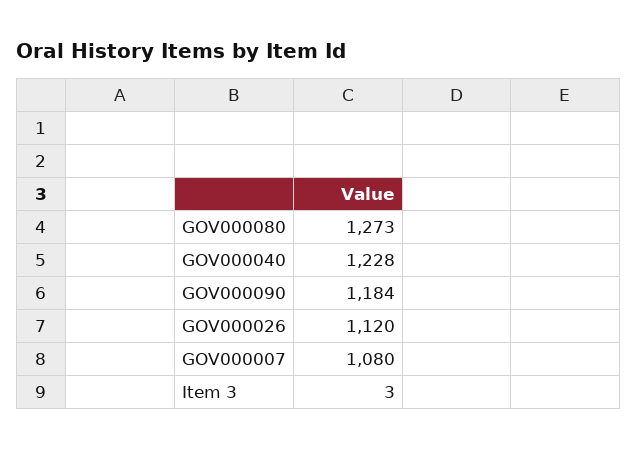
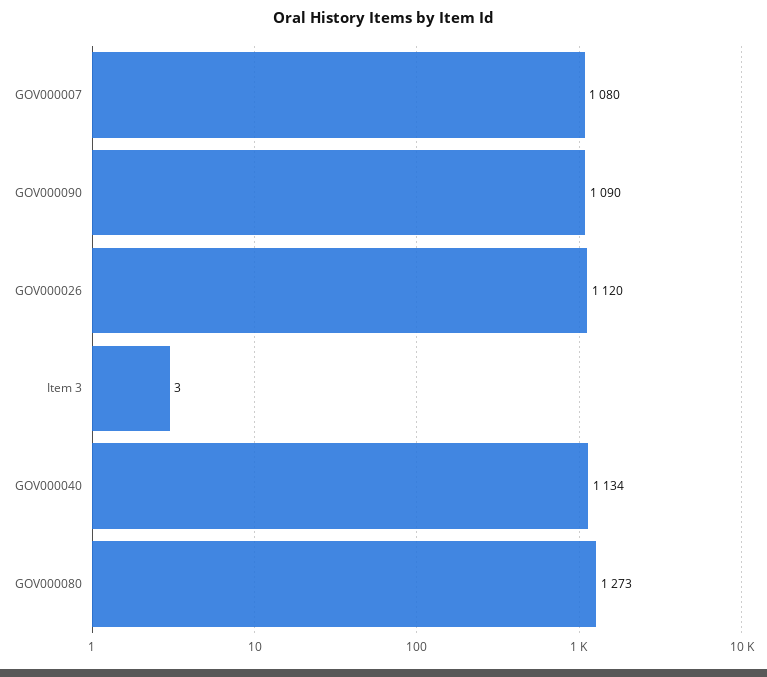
GOV000040: 1228 -> 1134
GOV000090: 1184 -> 1090

